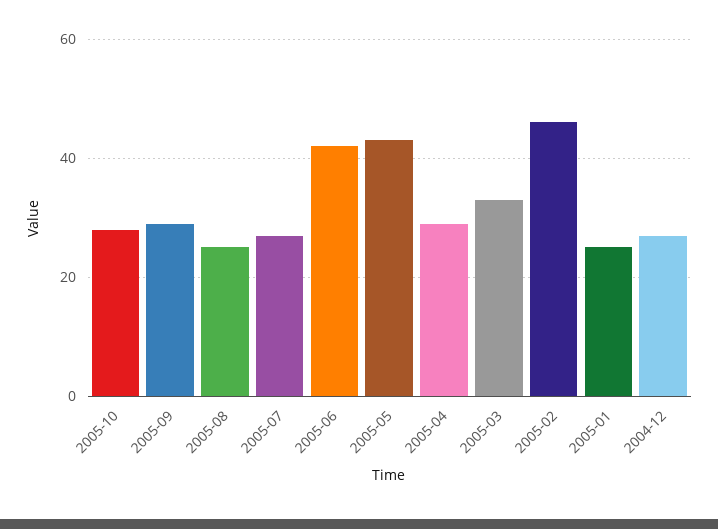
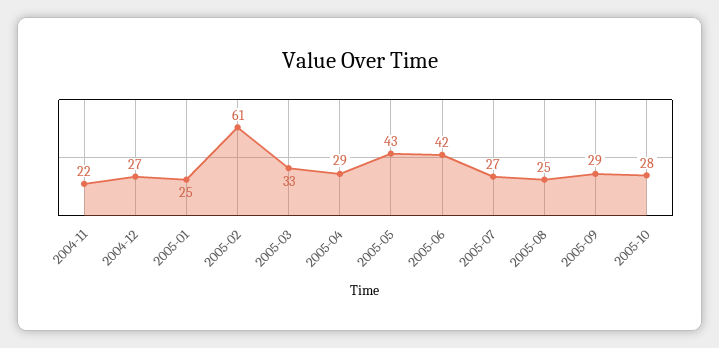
2005-02: 45 -> 61
2004-11: none -> 22

